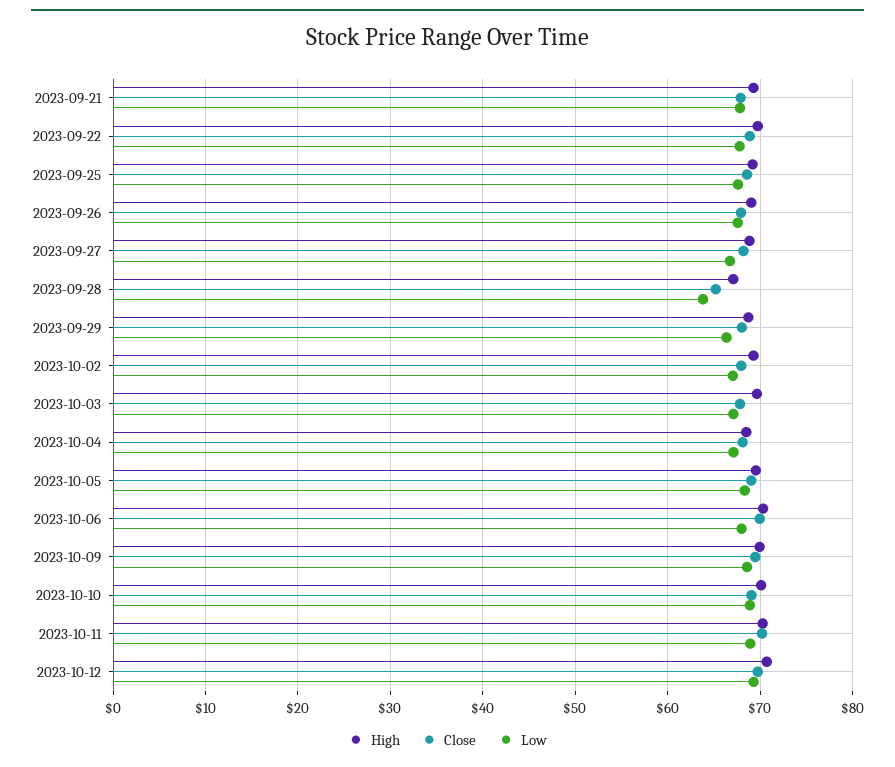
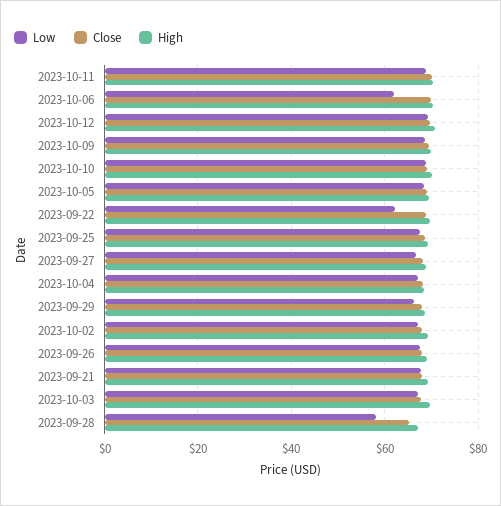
Low, 2023-09-22: 68 -> 62
Low, 2023-09-28: 64 -> 58
Low, 2023-10-06: 68 -> 62

